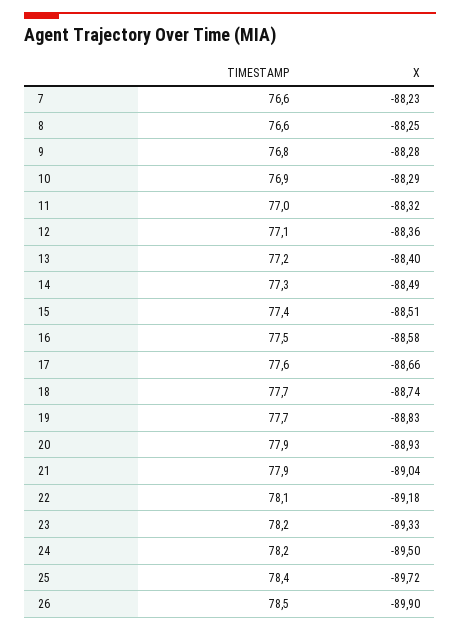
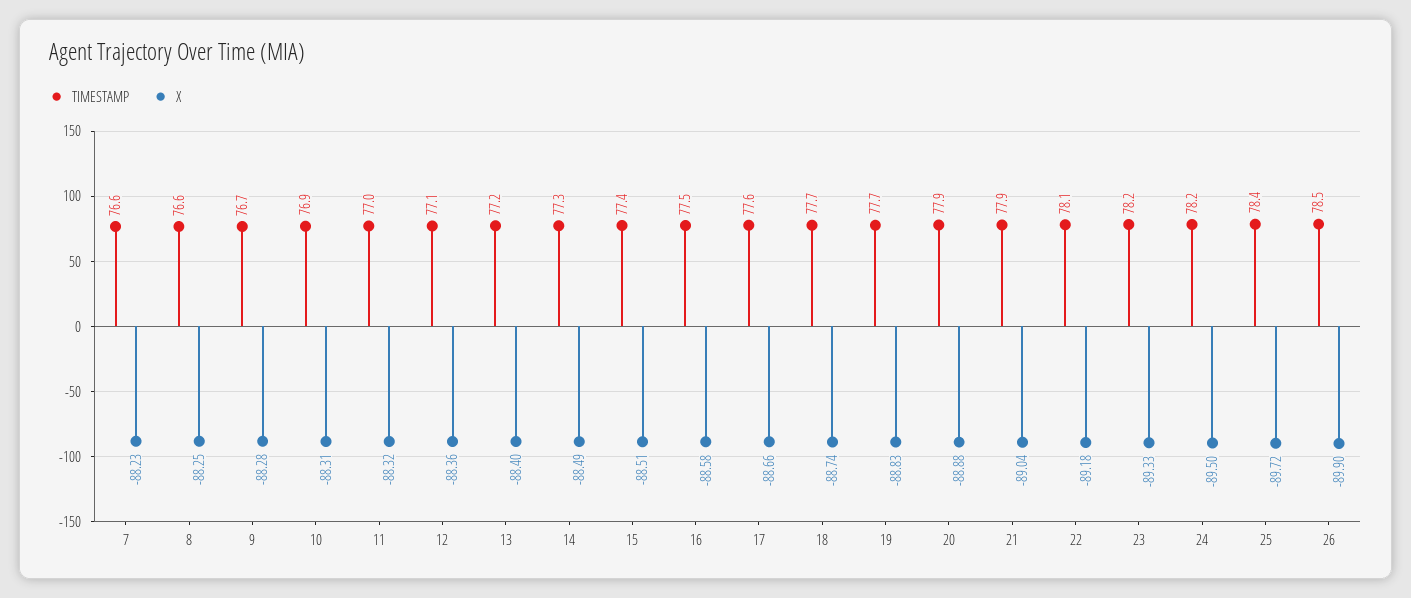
TIMESTAMP, 9: 76.8 -> 76.7
X, 10: -88.29 -> -88.31
X, 20: -88.93 -> -88.88

